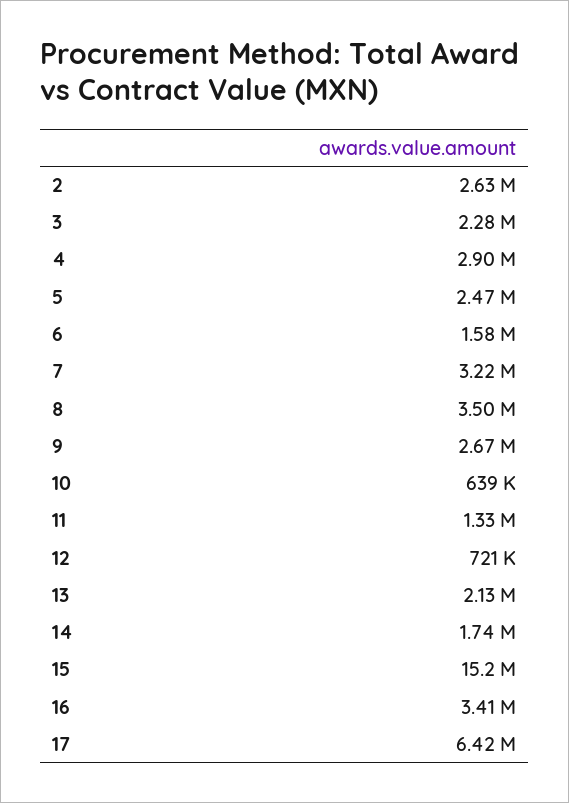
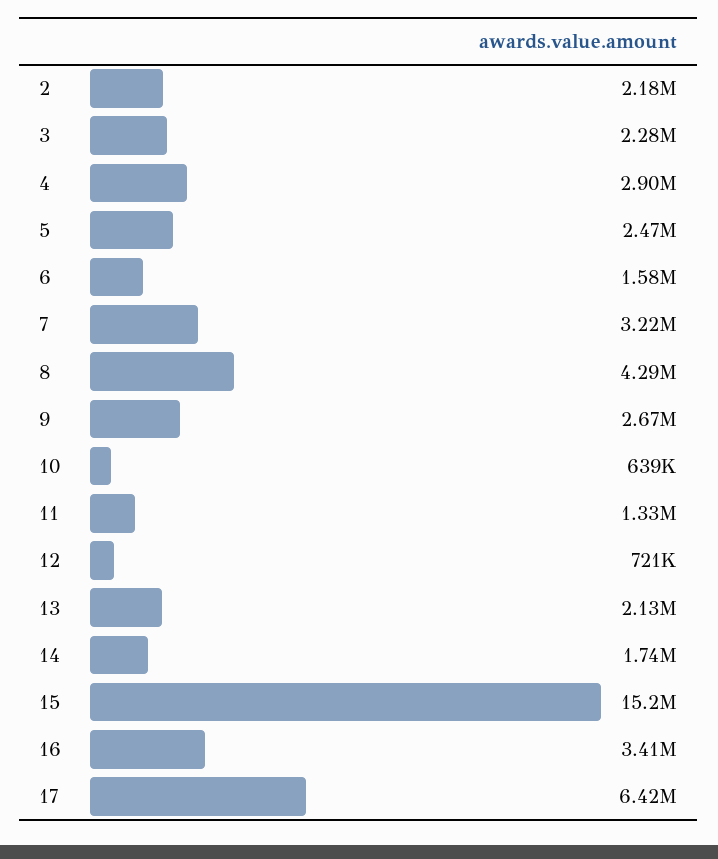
2: 2630000 -> 2180000
8: 3500000 -> 4290000

